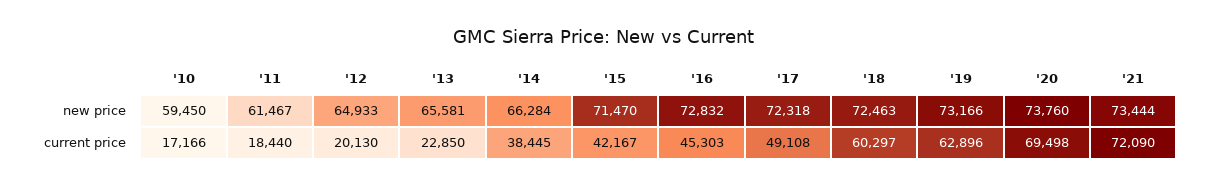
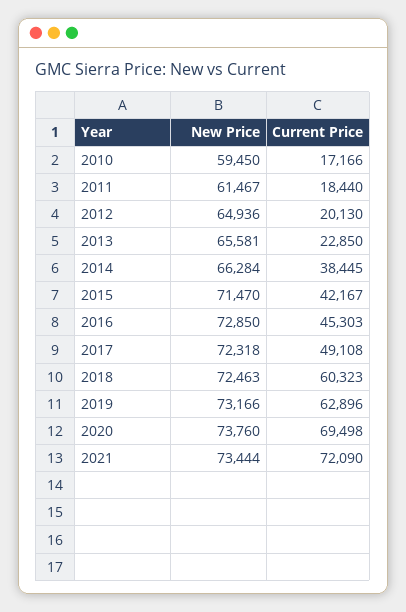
'12, new price: 64933 -> 64936
'16, new price: 72832 -> 72850
'18, current price: 60297 -> 60323

